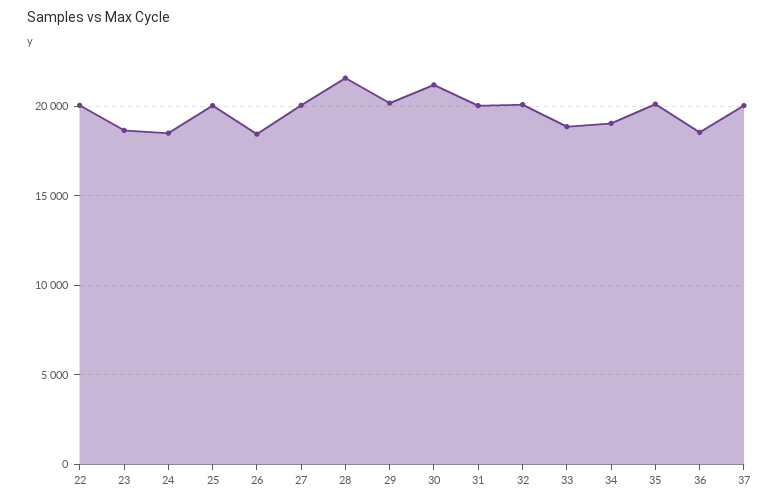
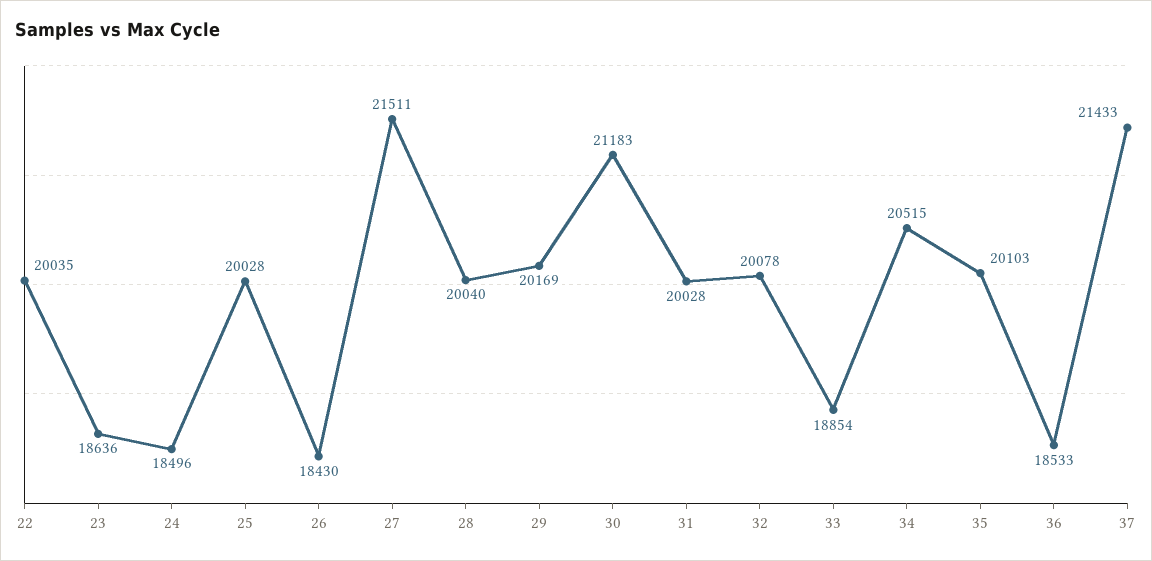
27: 20000 -> 21511
28: 21500 -> 20040
34: 19000 -> 20515
37: 20000 -> 21433

